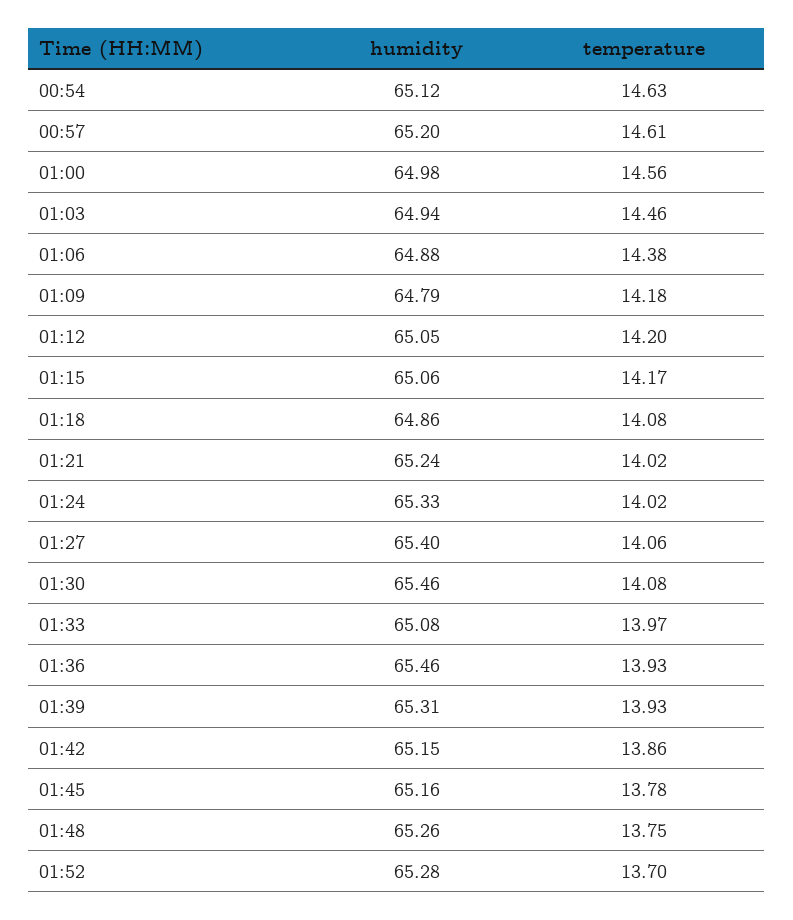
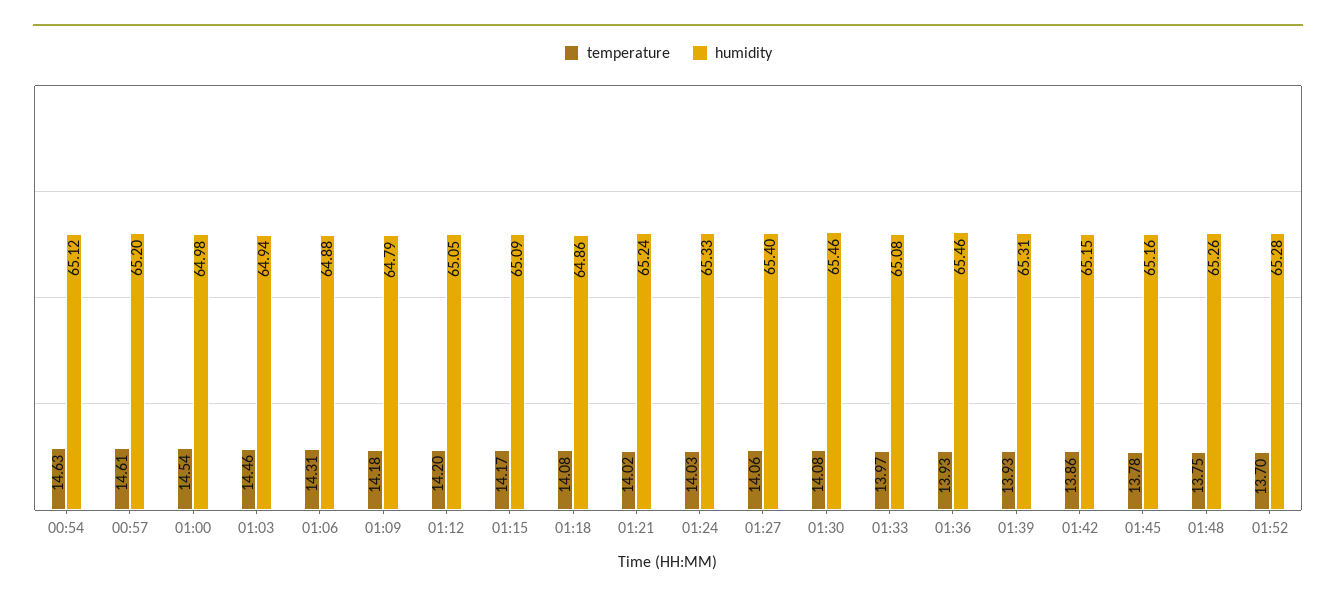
temperature, 01:00: 14.56 -> 14.54
temperature, 01:06: 14.38 -> 14.31
humidity, 01:15: 65.06 -> 65.09
temperature, 01:24: 14.02 -> 14.03

